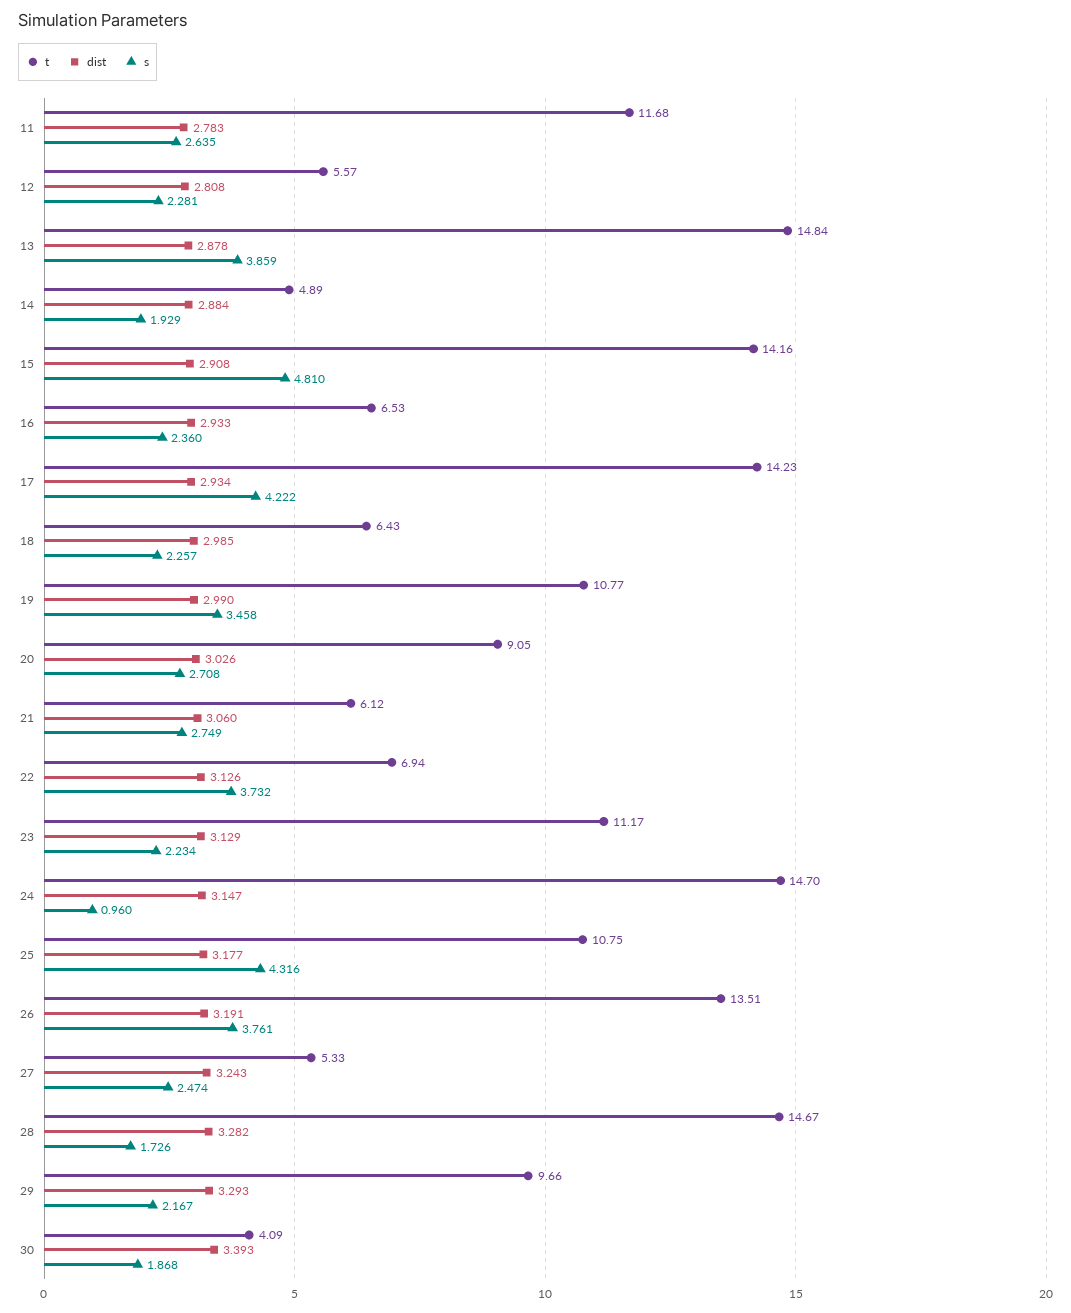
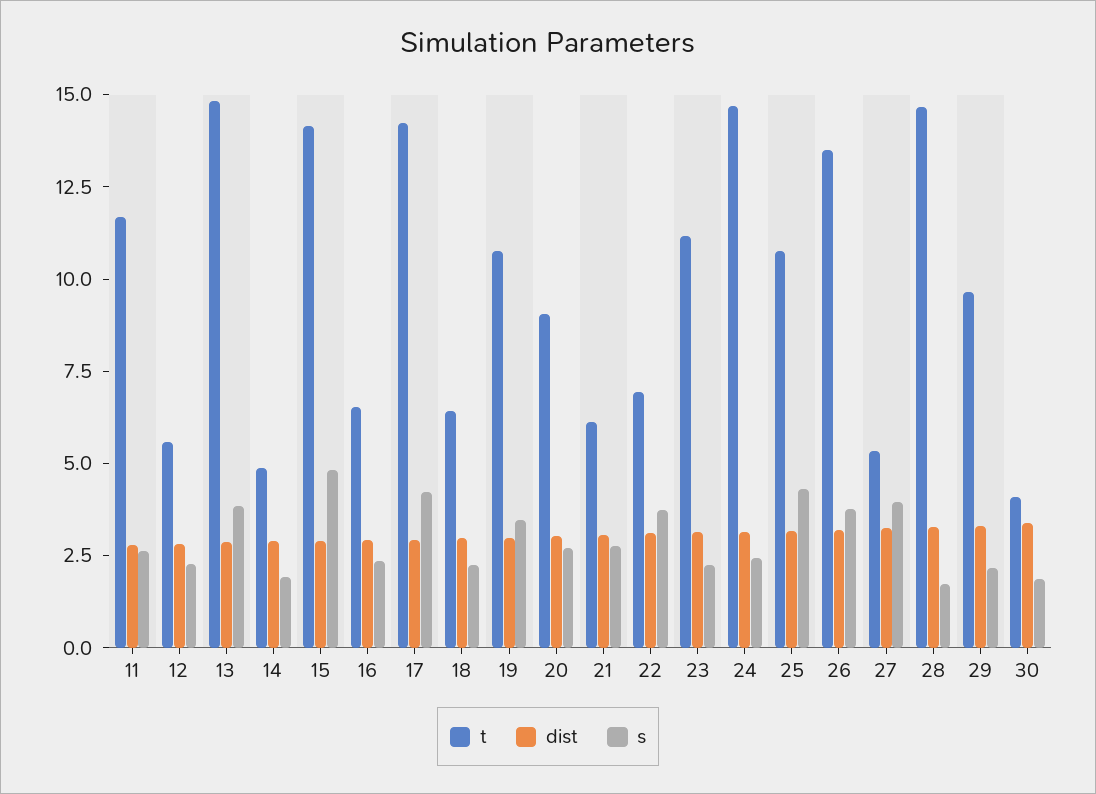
s, 24: 0.96 -> 2.5
s, 27: 2.474 -> 4

